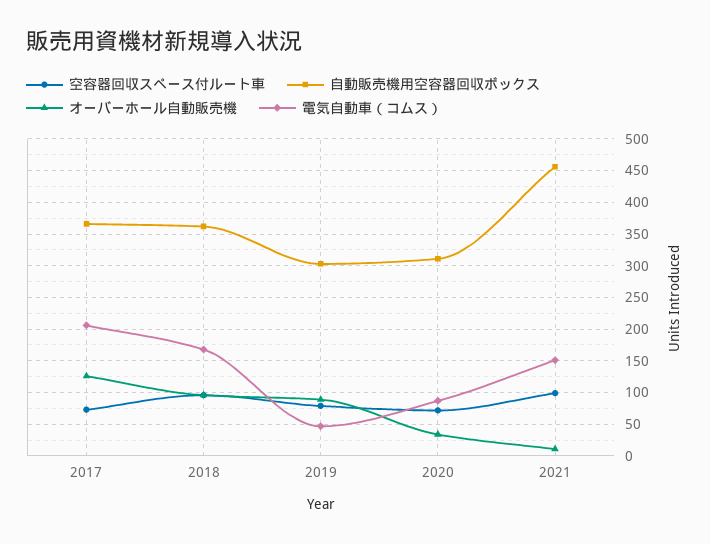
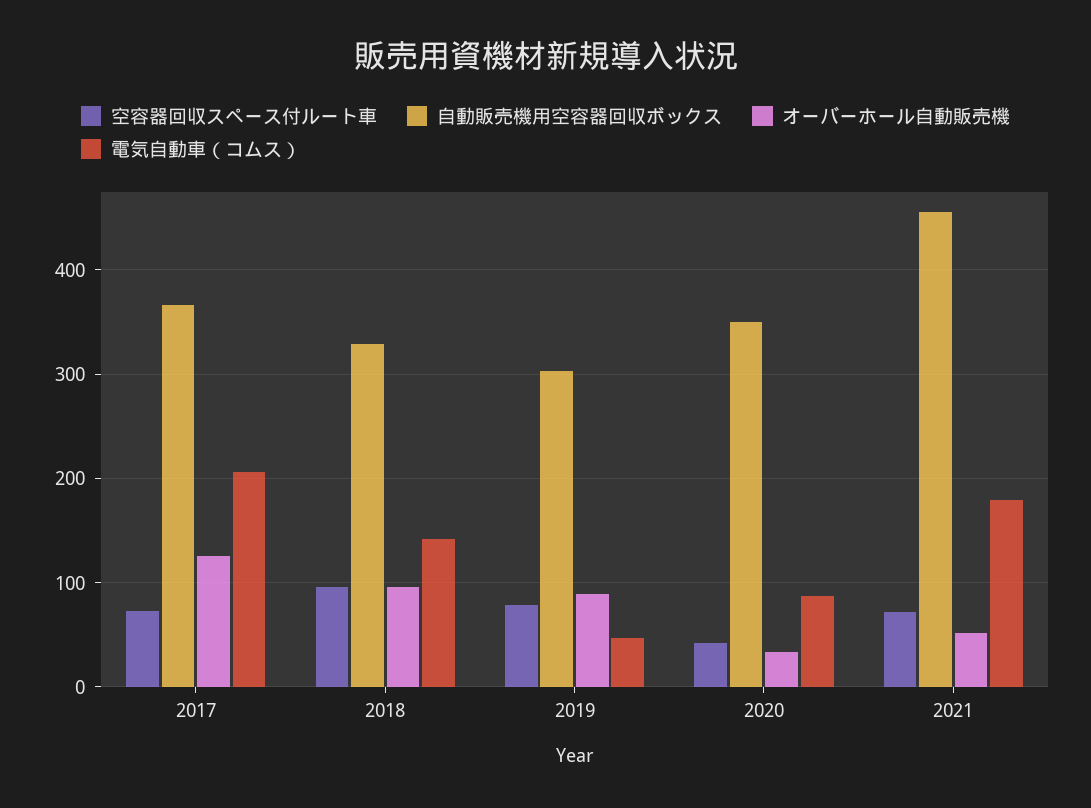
自動販売機用空容器回収ボックス, 2018: 360 -> 330
電気自動車（コムス）, 2018: 170 -> 140
空容器回収スペース付ルート車, 2020: 70 -> 40
自動販売機用空容器回収ボックス, 2020: 310 -> 350
空容器回収スペース付ルート車, 2021: 100 -> 70
オーバーホール自動販売機, 2021: 10 -> 50
電気自動車（コムス）, 2021: 150 -> 180

